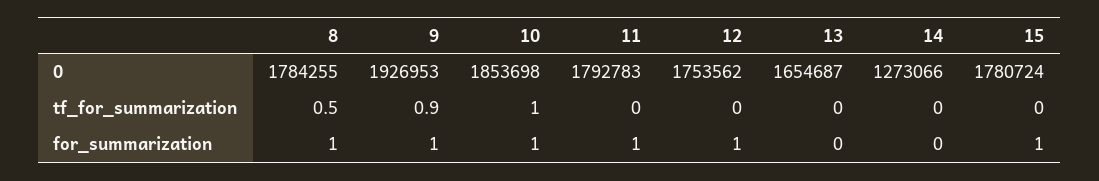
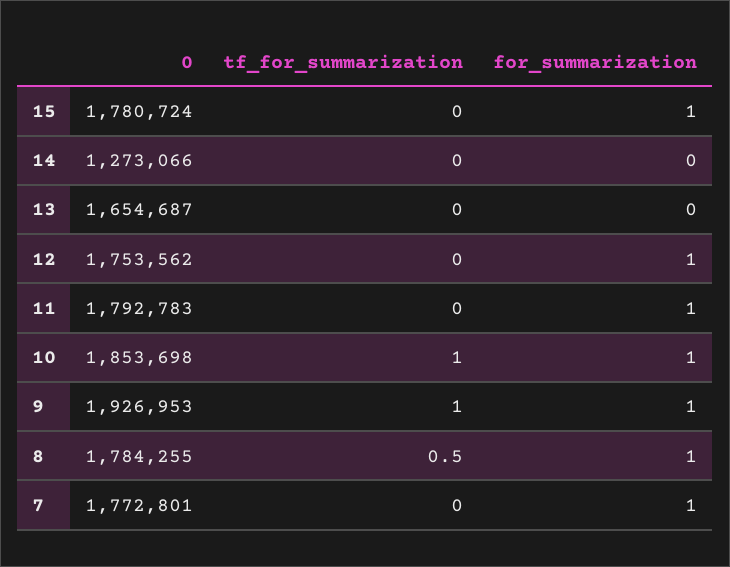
9, tf_for_summarization: 0.9 -> 1
7, 0: none -> 1772801
7, tf_for_summarization: none -> 0
7, for_summarization: none -> 1

